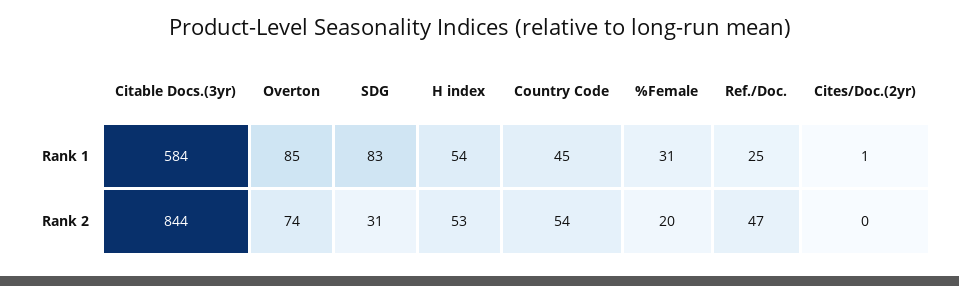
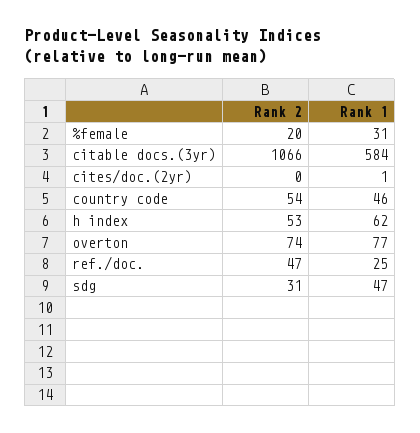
Overton, Rank 1: 85 -> 77
SDG, Rank 1: 83 -> 47
H index, Rank 1: 54 -> 62
Country Code, Rank 1: 45 -> 46
Citable Docs.(3yr), Rank 2: 844 -> 1066

